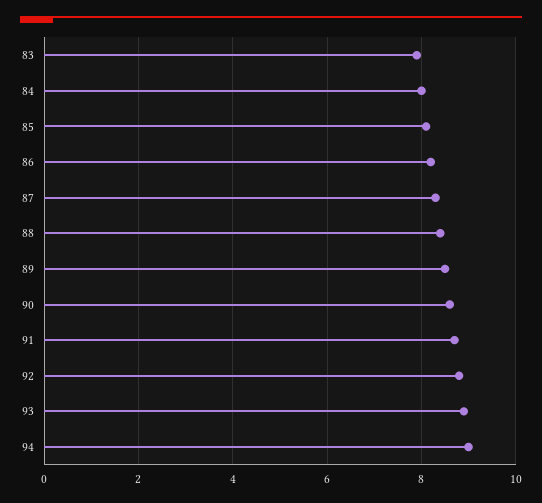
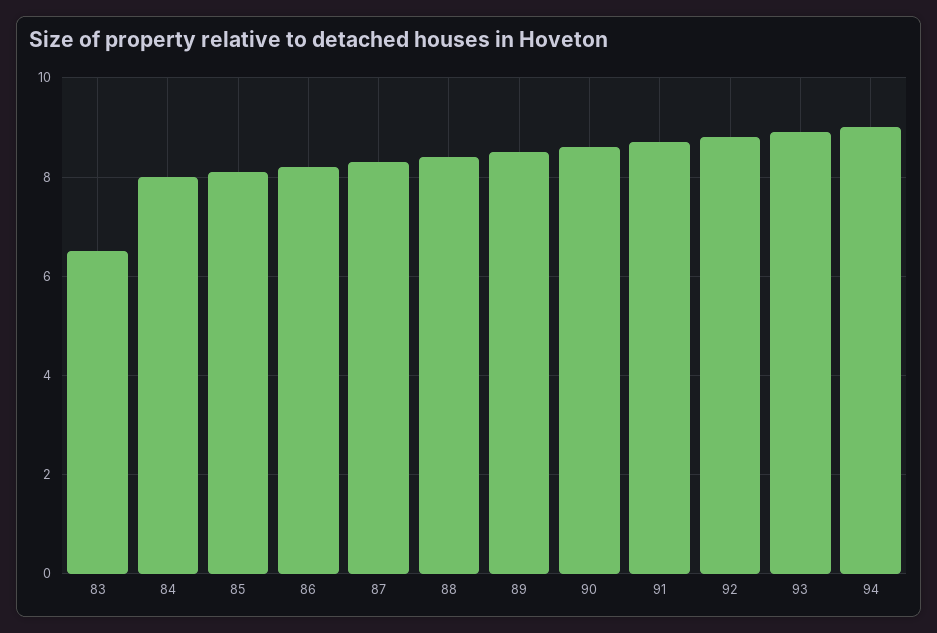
83: 8 -> 6.5

